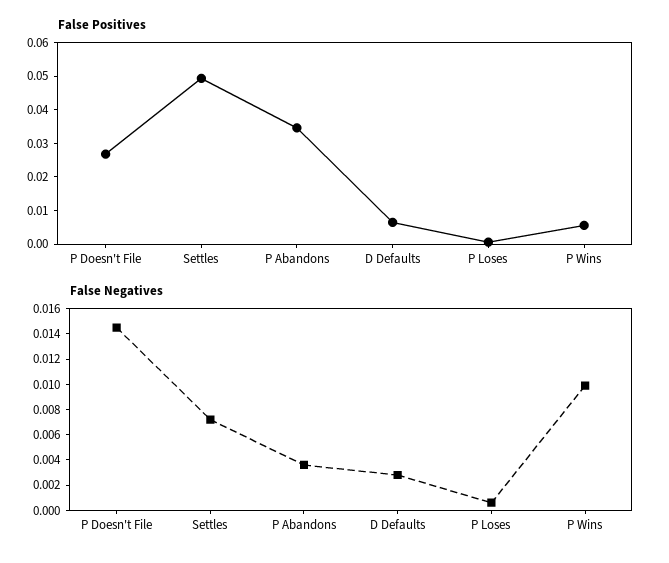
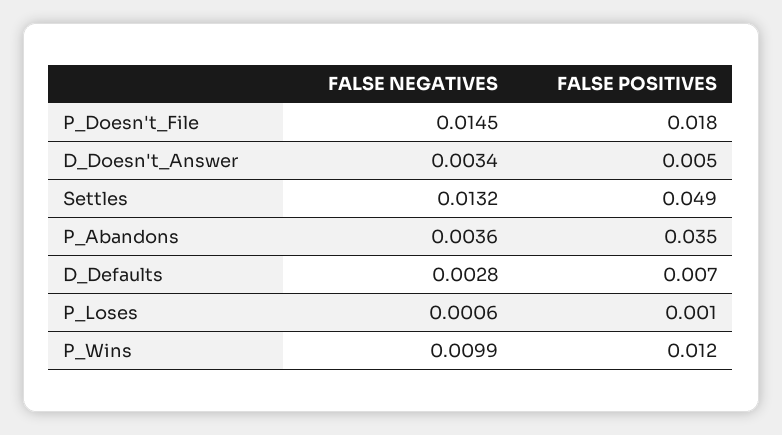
False Positives, P Doesn't File: 0.0275 -> 0.018
False Positives, P Wins: 0.005 -> 0.012
False Negatives, Settles: 0.007 -> 0.0132
False Negatives, D_Doesn't_Answer: none -> 0.0034
False Positives, D_Doesn't_Answer: none -> 0.005

